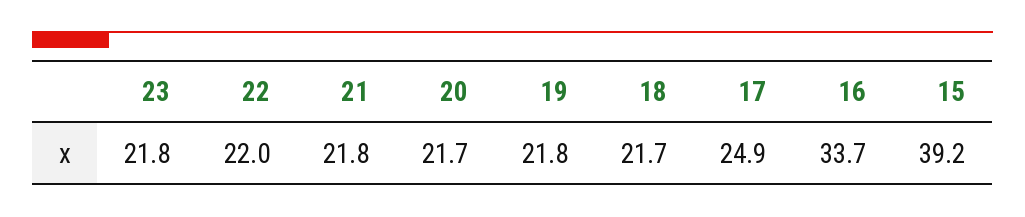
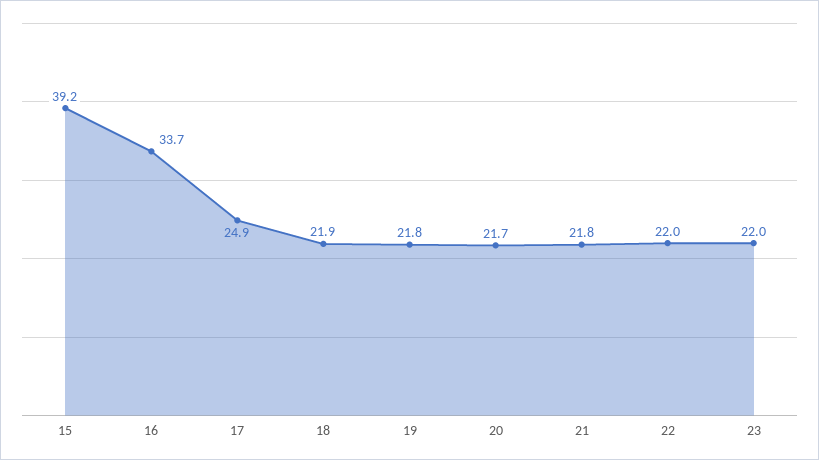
23: 21.8 -> 22
18: 21.7 -> 21.9

